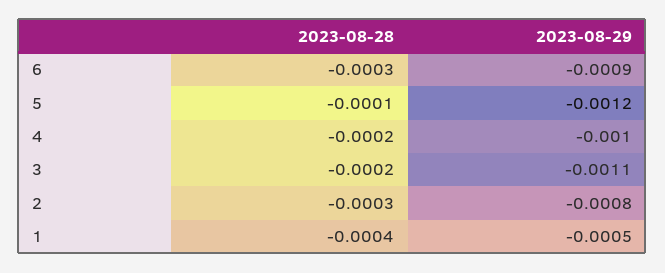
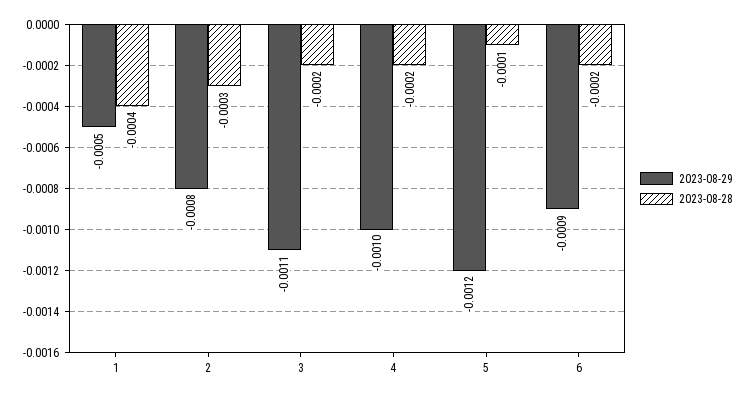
2023-08-28, 6: -0.0003 -> -0.0002

